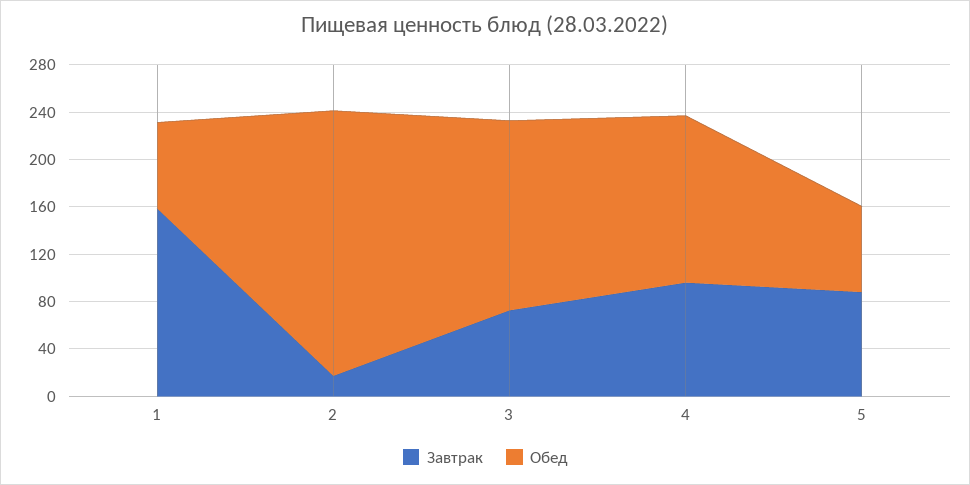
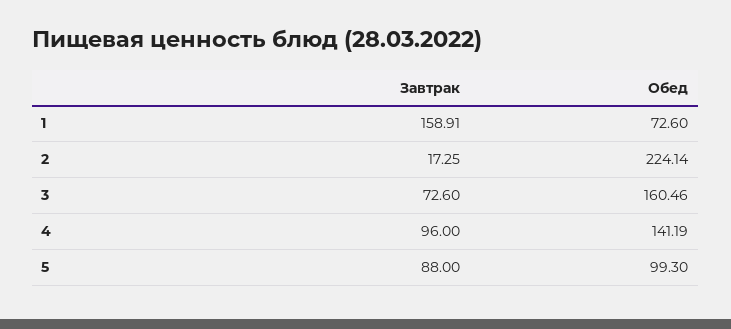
Обед, 5: 70 -> 99.3

